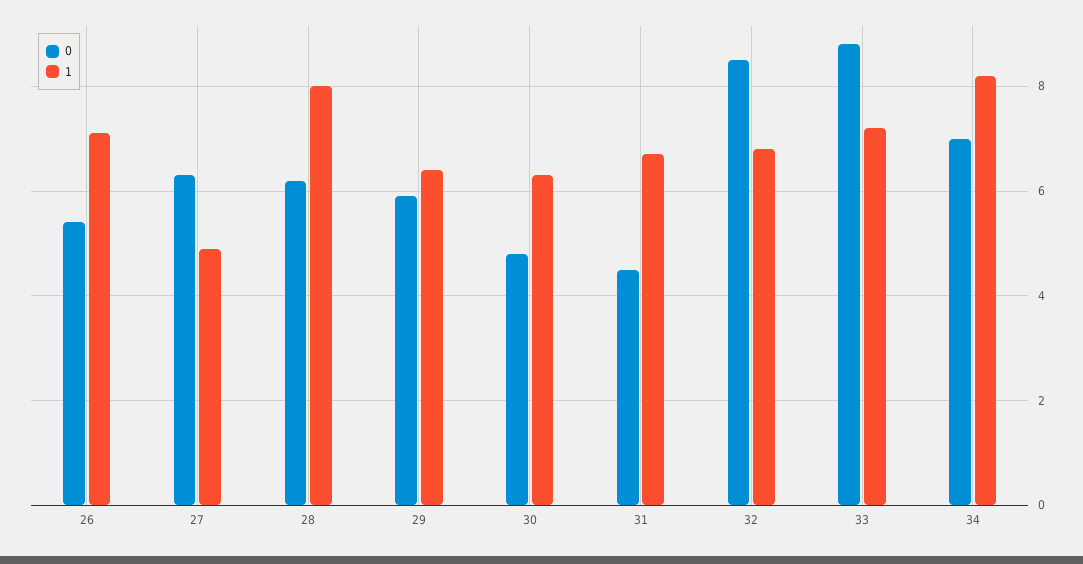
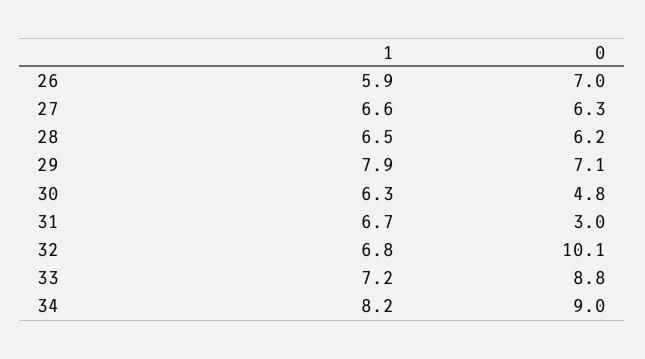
0, 26: 5.5 -> 7
1, 26: 7 -> 5.9
1, 27: 5 -> 6.6
1, 28: 8 -> 6.5
0, 29: 6 -> 7.1
1, 29: 6.5 -> 7.9
0, 31: 4.5 -> 3
0, 32: 8.5 -> 10.1
0, 34: 7 -> 9

